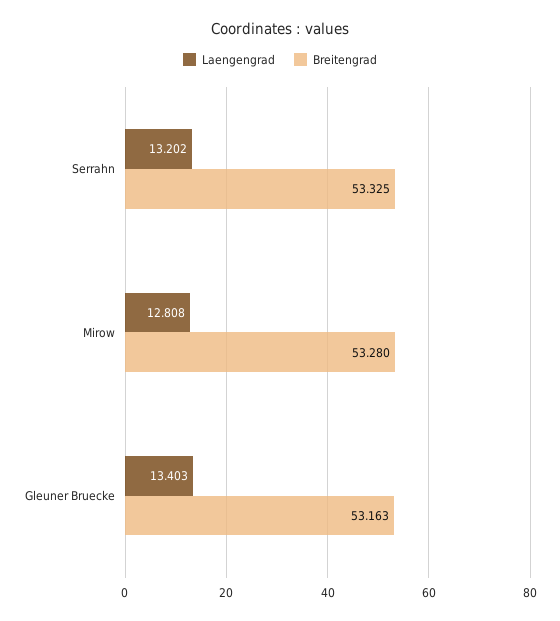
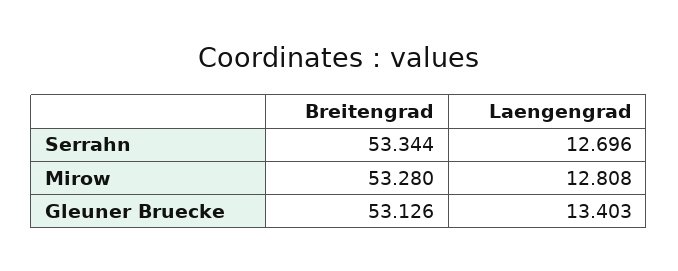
Laengengrad, Serrahn: 13.202 -> 12.696
Breitengrad, Serrahn: 53.325 -> 53.344
Breitengrad, Gleuner Bruecke: 53.163 -> 53.126

